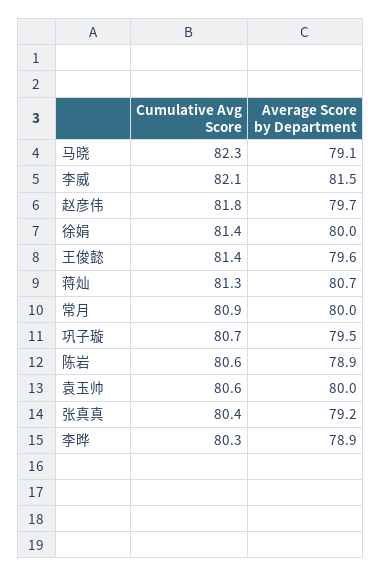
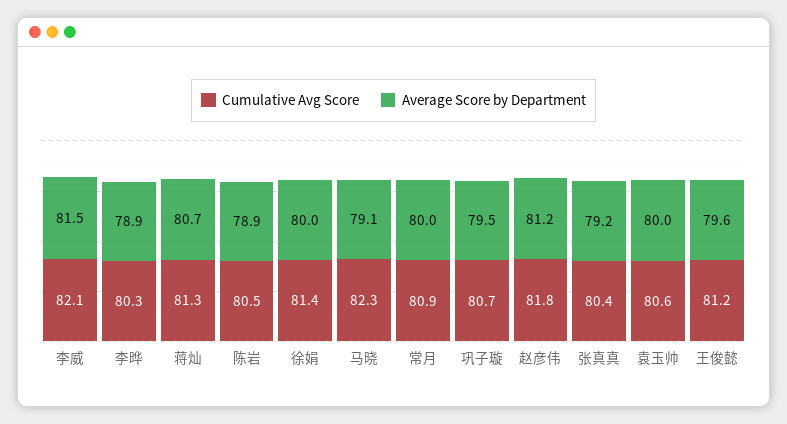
Average Score by Department, 赵彦伟: 79.7 -> 81.2
Cumulative Avg Score, 王俊懿: 81.4 -> 81.2
Cumulative Avg Score, 陈岩: 80.6 -> 80.5

